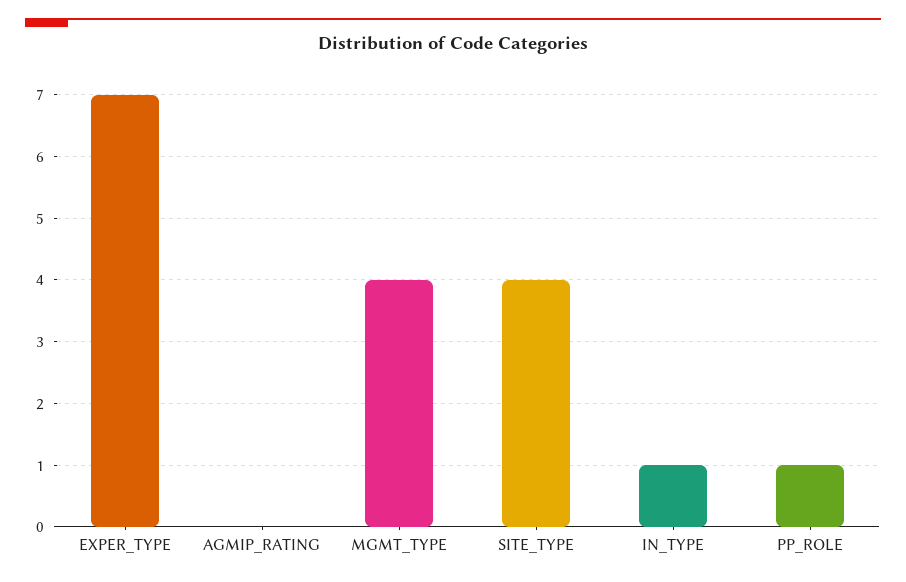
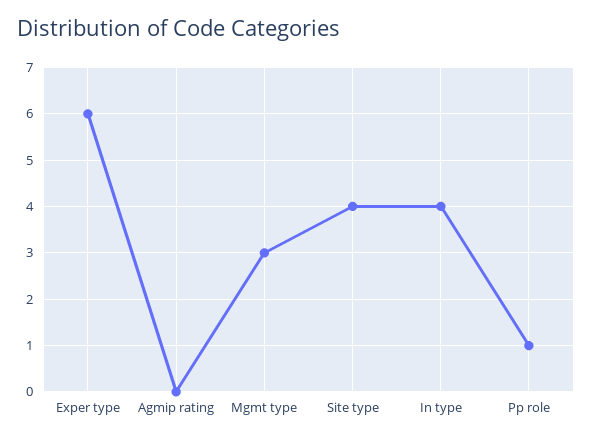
EXPER_TYPE: 7 -> 6
MGMT_TYPE: 4 -> 3
IN_TYPE: 1 -> 4

